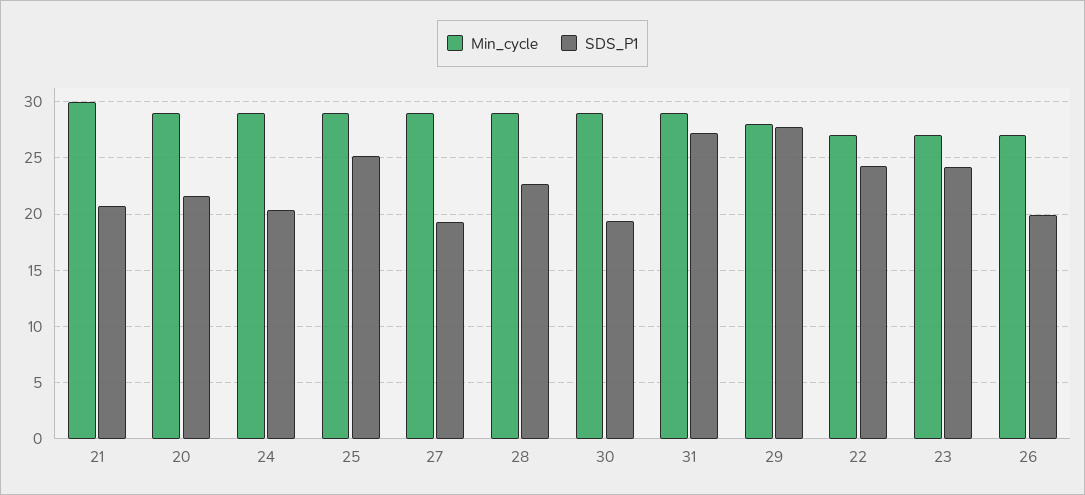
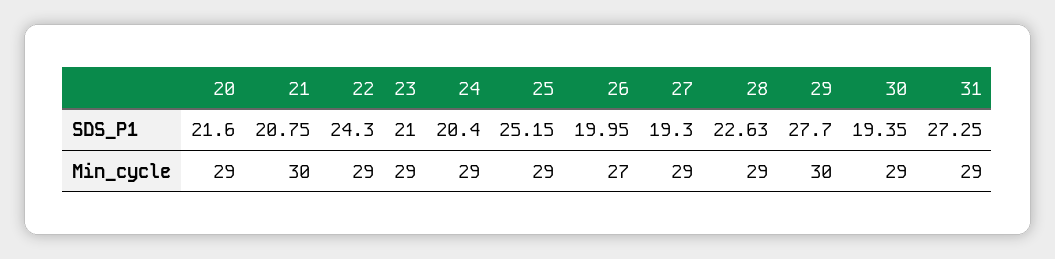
Min_cycle, 29: 28 -> 30
Min_cycle, 22: 27 -> 29
Min_cycle, 23: 27 -> 29
SDS_P1, 23: 24 -> 21

